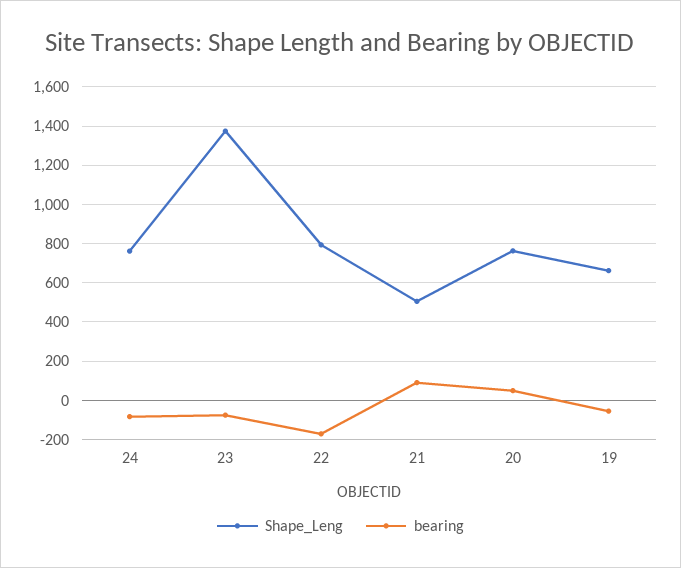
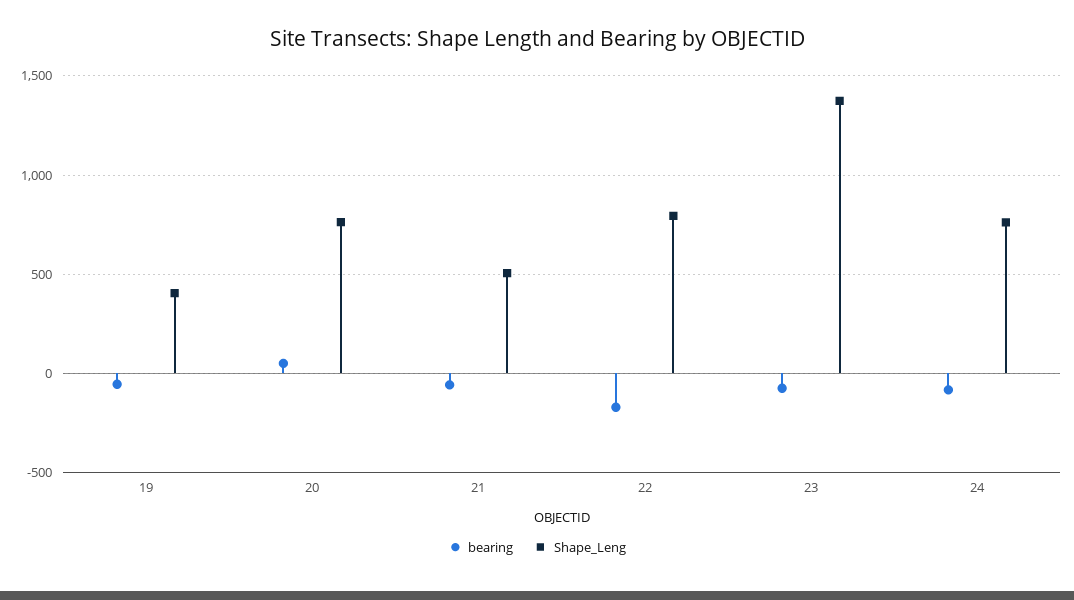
bearing, 21: 100 -> -50
Shape_Leng, 19: 650 -> 400

